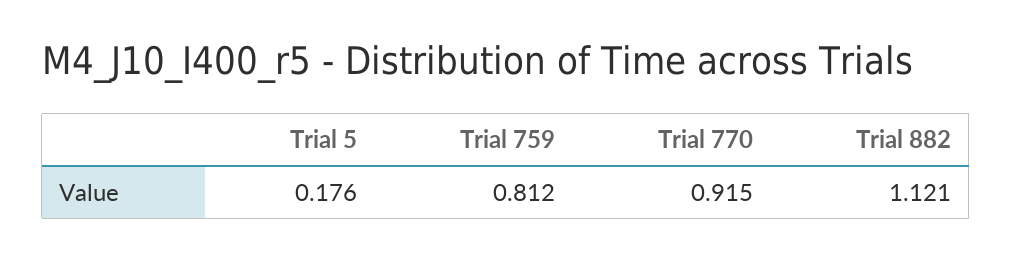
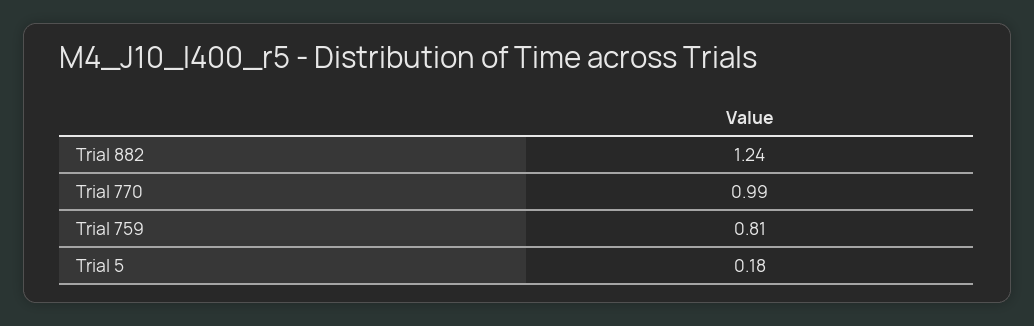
Trial 770: 0.915 -> 0.99
Trial 882: 1.121 -> 1.24

